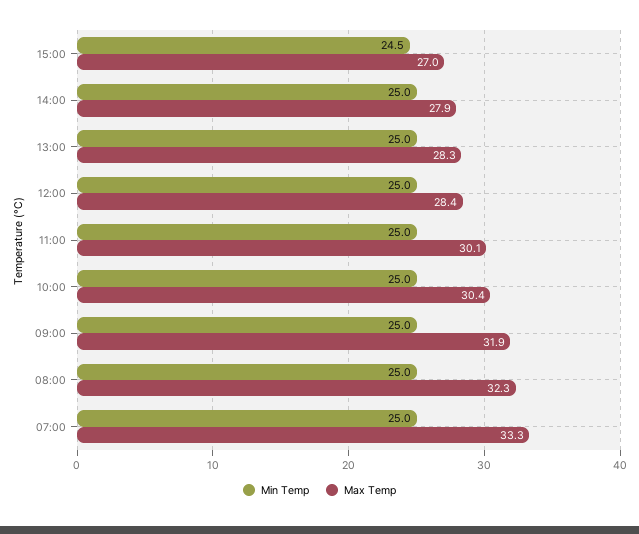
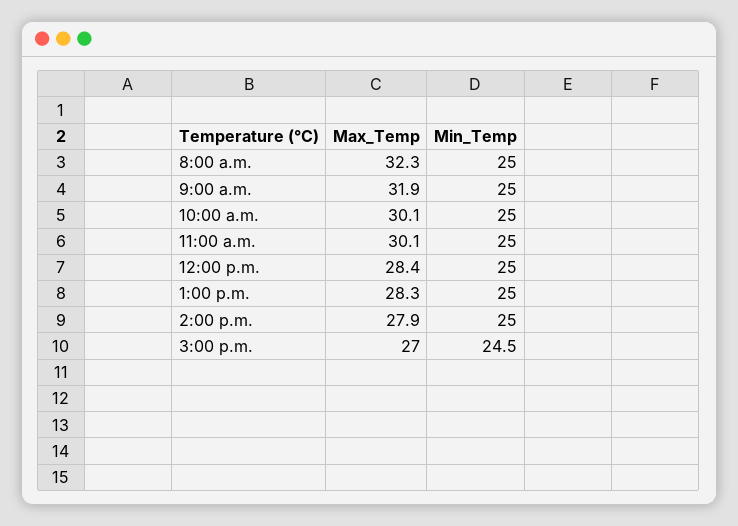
Max Temp, 10:00: 30.4 -> 30.1
Min Temp, 07:00: 25 -> none
Max Temp, 07:00: 33.3 -> none

